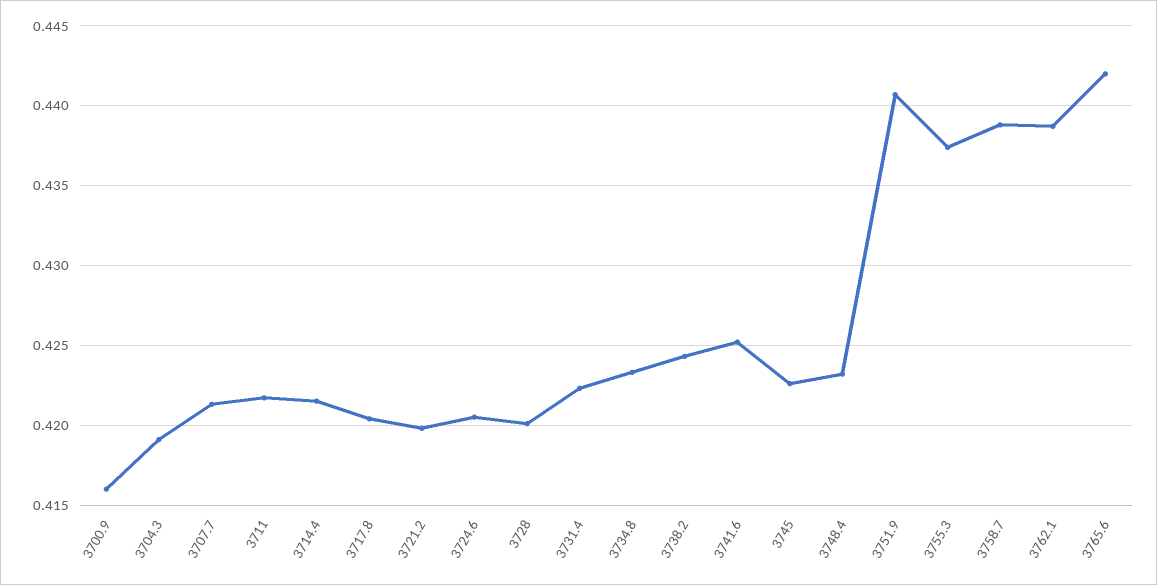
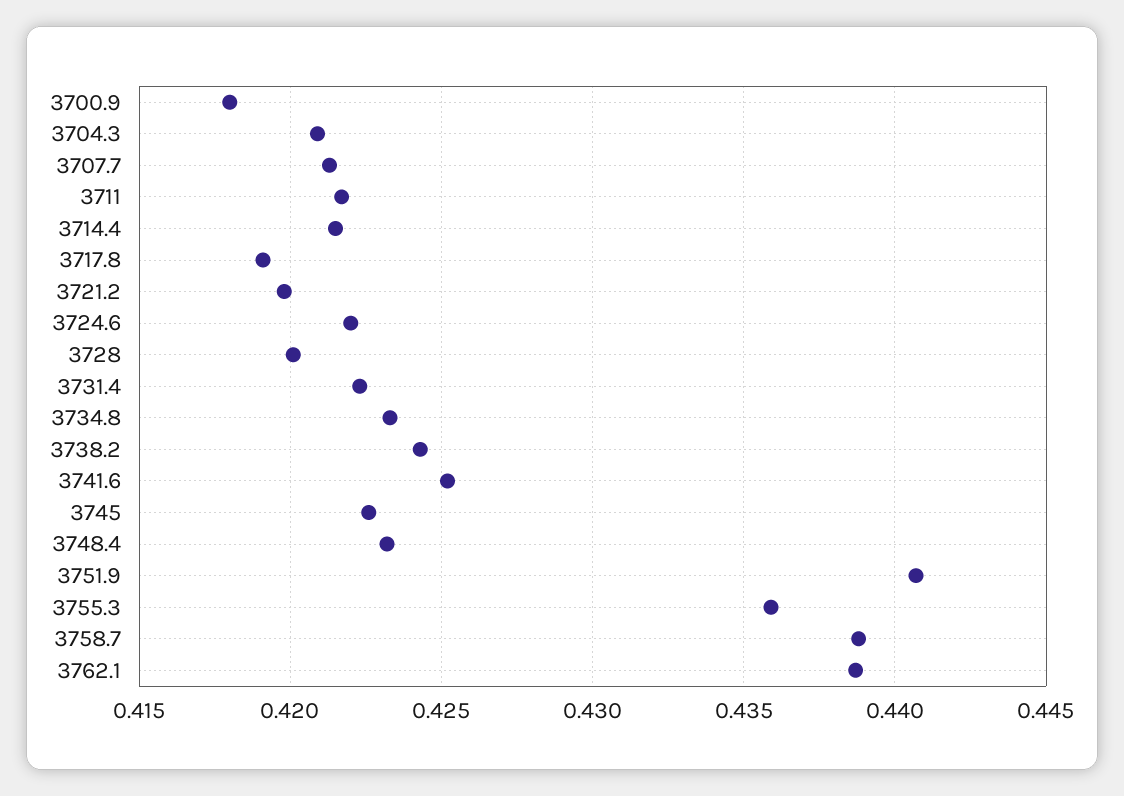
3700.9: 0.416 -> 0.418
3704.3: 0.419 -> 0.421
3717.8: 0.4205 -> 0.419
3724.6: 0.4205 -> 0.422
3755.3: 0.4375 -> 0.436
3765.6: 0.442 -> none

